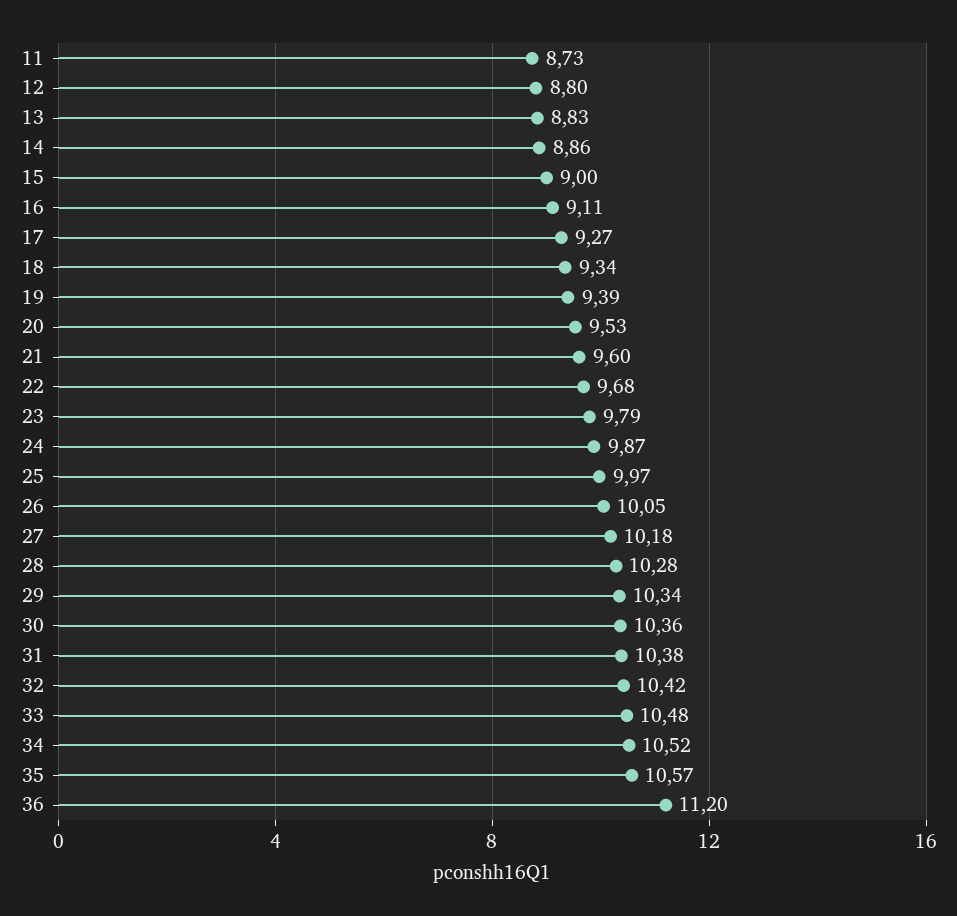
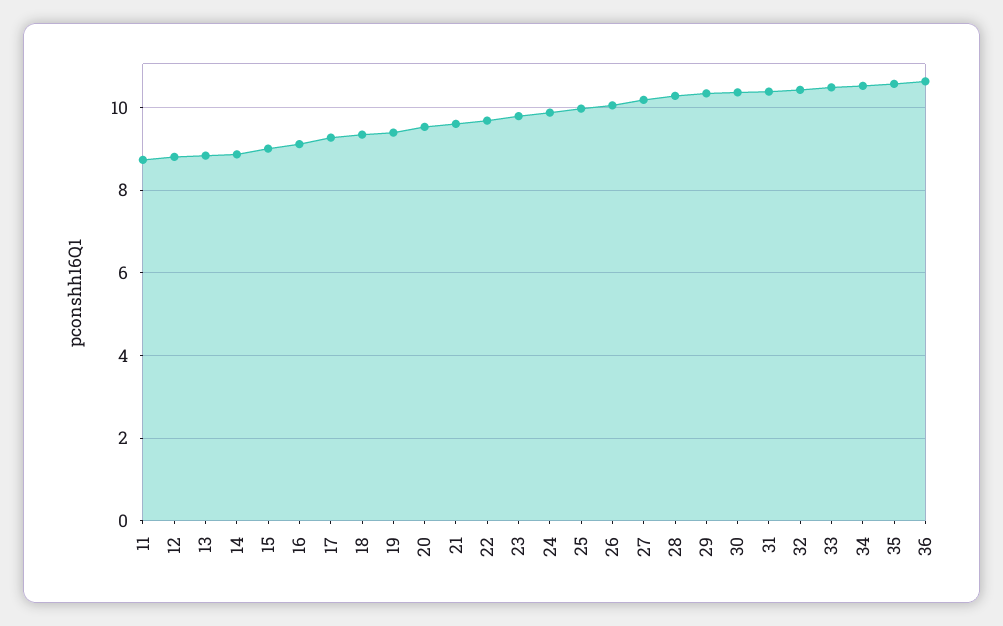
36: 11.2 -> 10.6

